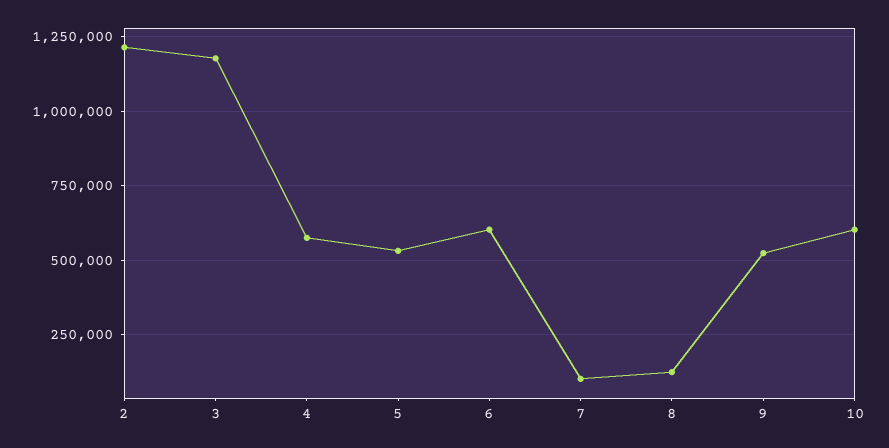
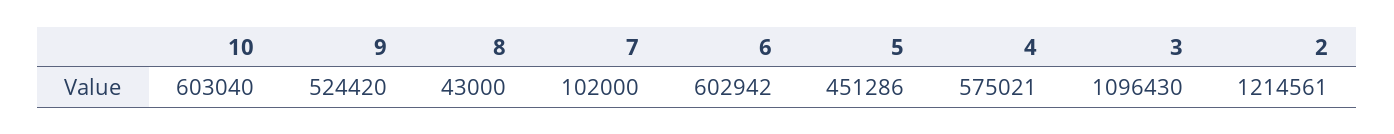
3: 1175000 -> 1096430
5: 525000 -> 451286
8: 125000 -> 43000

